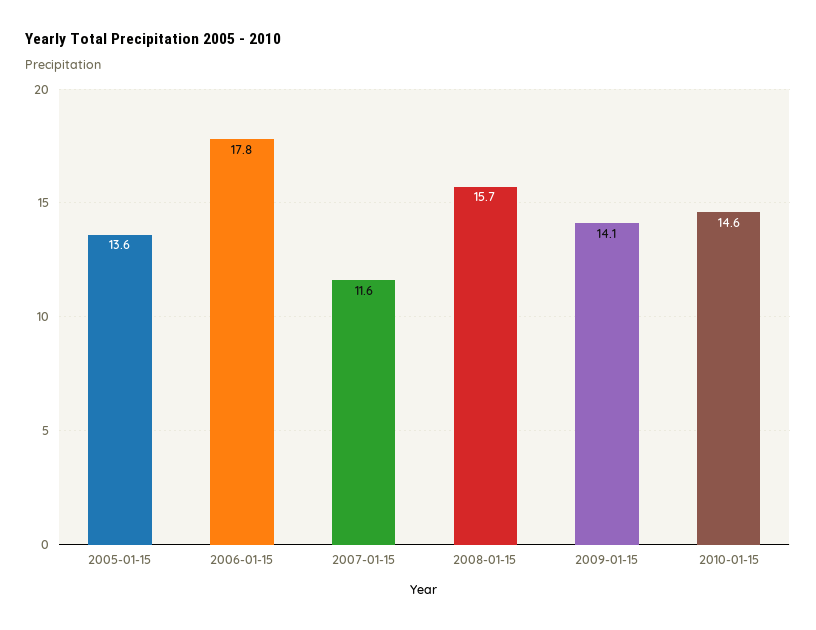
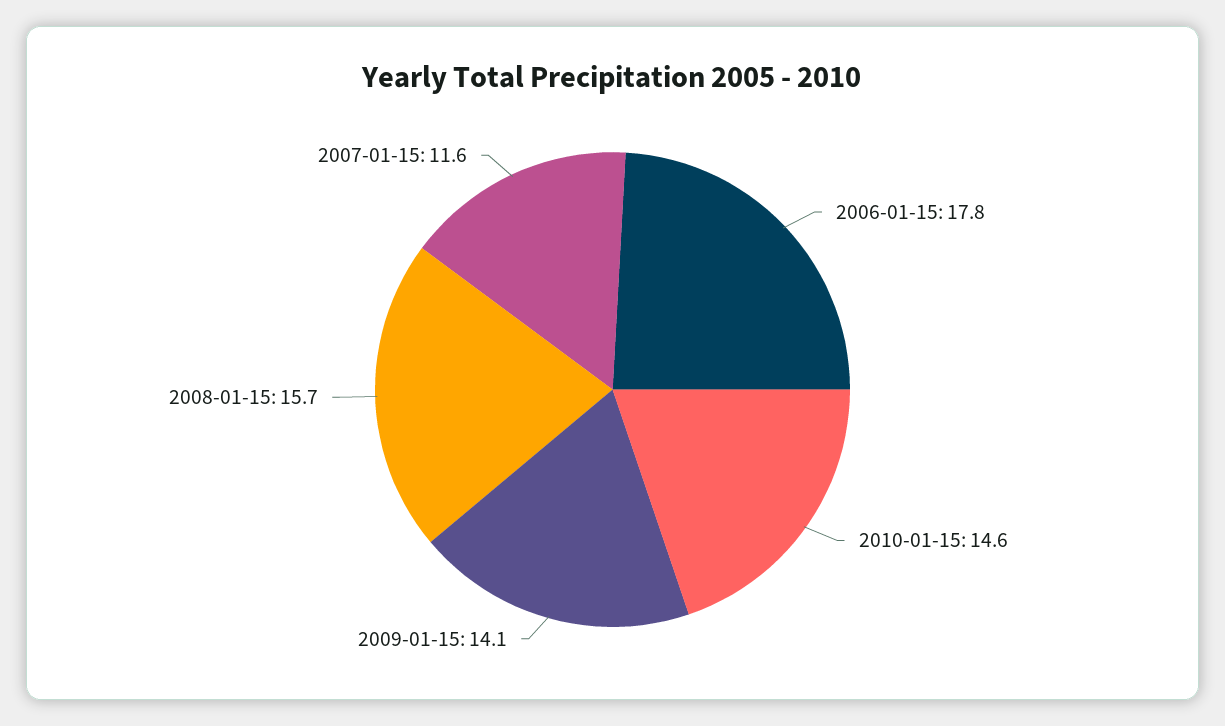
2005-01-15: 13.6 -> none

